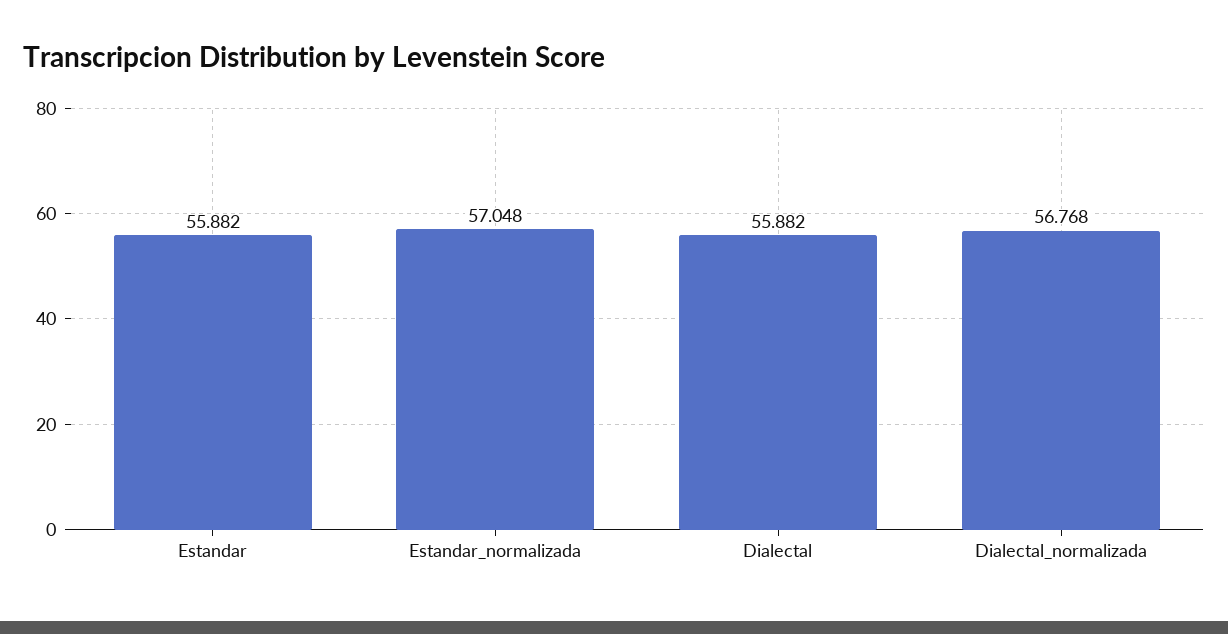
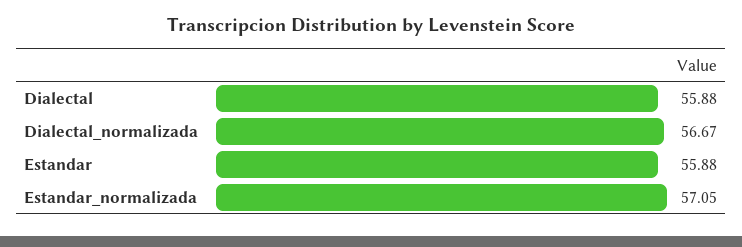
Dialectal_normalizada: 56.768 -> 56.67

